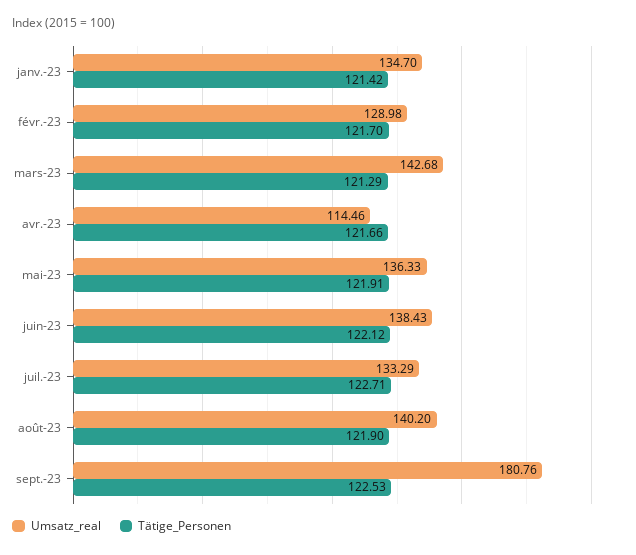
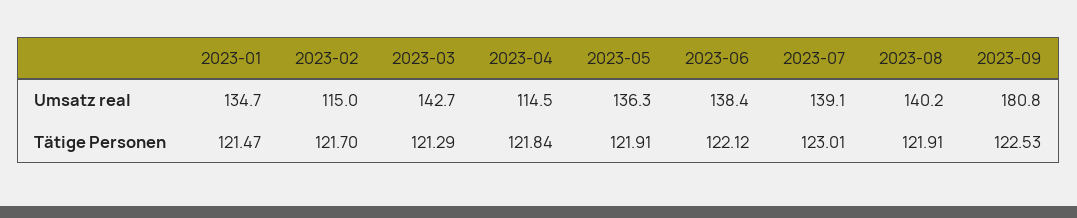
Tätige_Personen, janv.-23: 121.42 -> 121.47
Umsatz_real, févr.-23: 128.98 -> 115
Tätige_Personen, avr.-23: 121.66 -> 121.84
Umsatz_real, juil.-23: 133.29 -> 139.1
Tätige_Personen, juil.-23: 122.71 -> 123.01
Tätige_Personen, août-23: 121.9 -> 121.91

